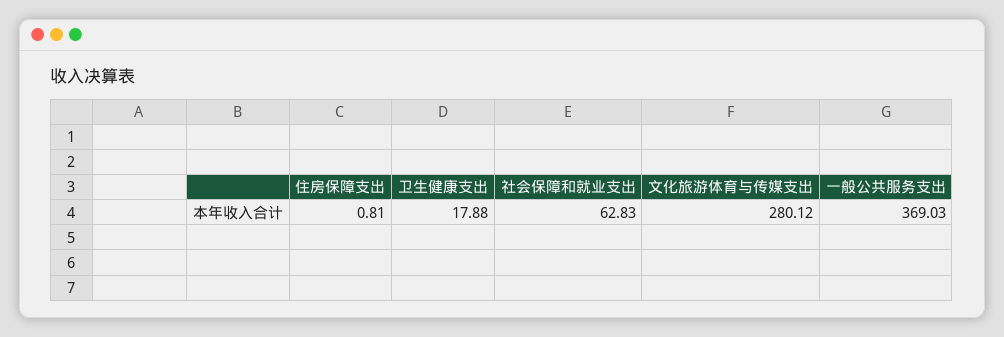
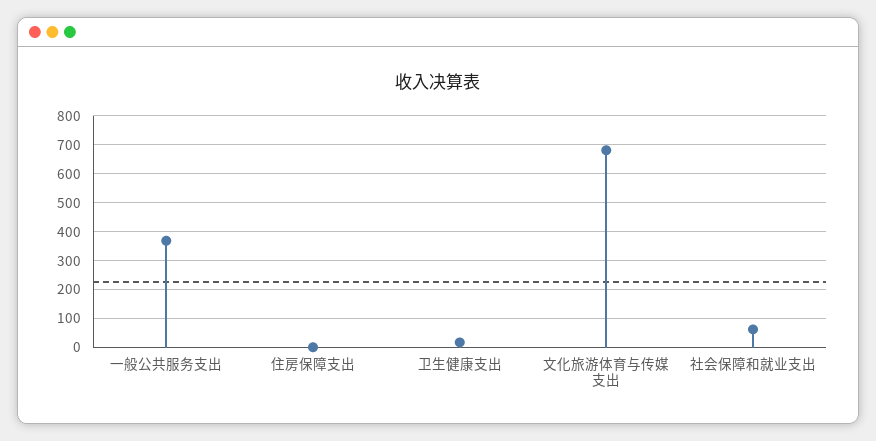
文化旅游体育与传媒支出: 280.12 -> 675

